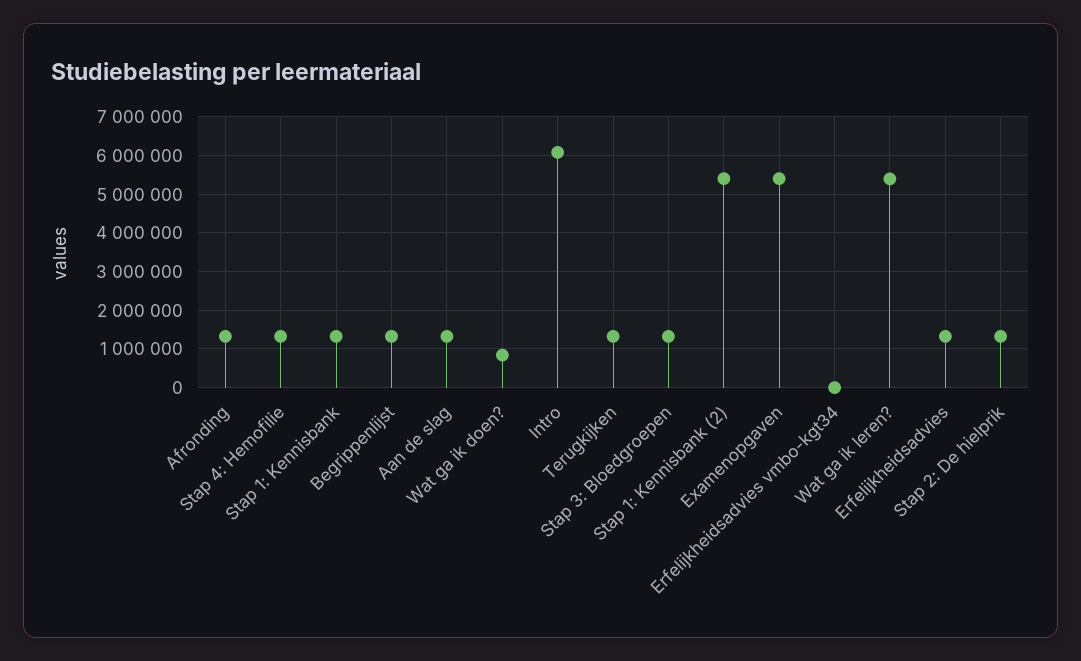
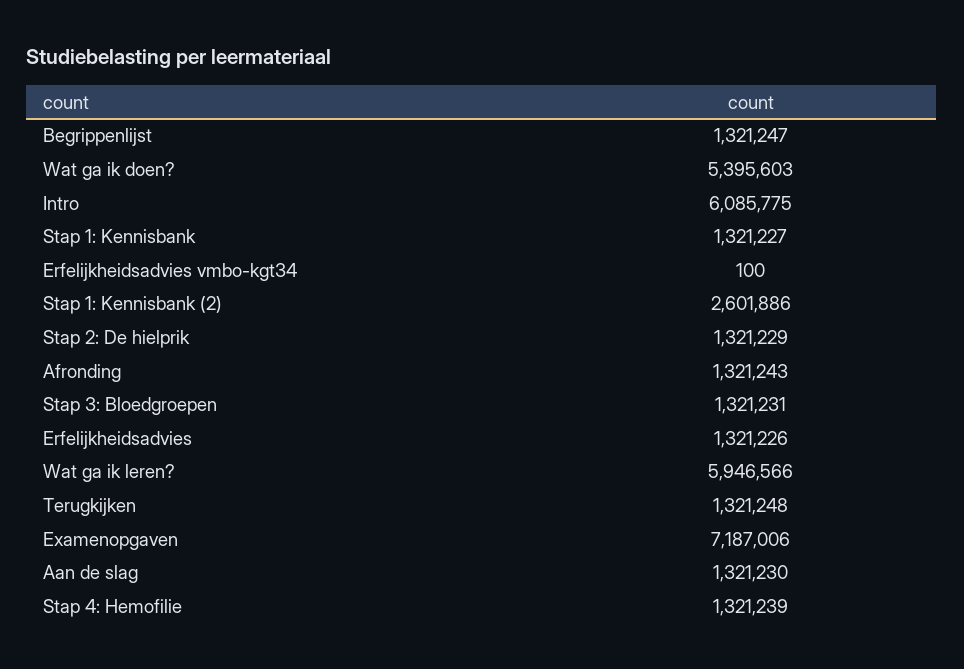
Wat ga ik doen?: 800000 -> 5395603
Stap 1: Kennisbank (2): 5400000 -> 2601886
Examenopgaven: 5400000 -> 7187006
Wat ga ik leren?: 5400000 -> 5946566

